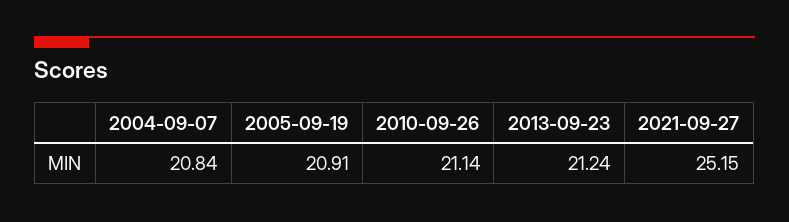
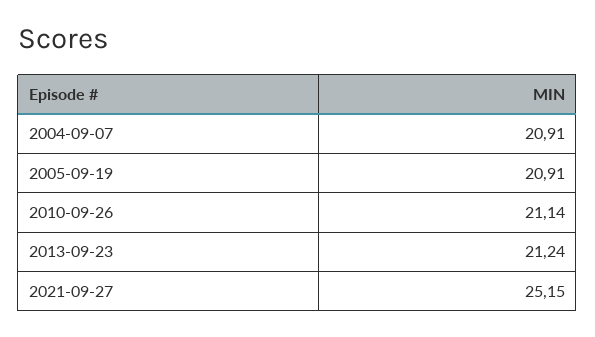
2004-09-07: 20.84 -> 20.91

